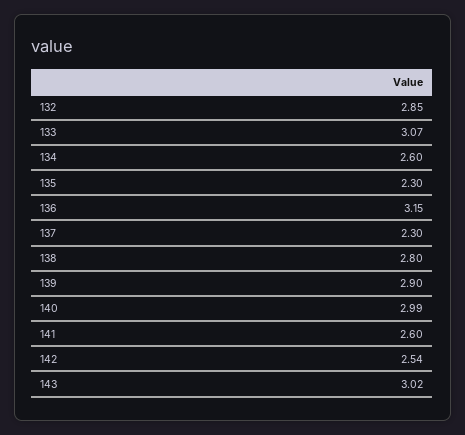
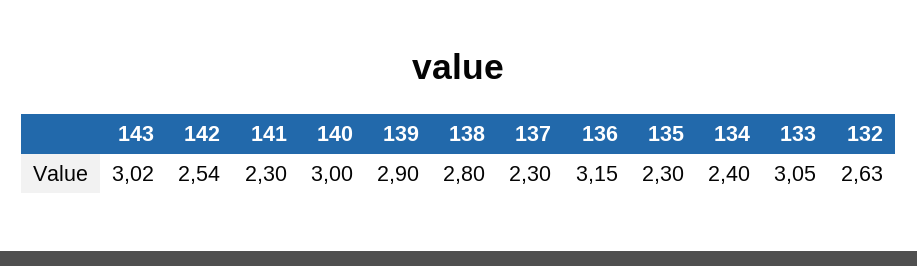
132: 2.85 -> 2.63
133: 3.07 -> 3.05
134: 2.6 -> 2.4
140: 2.99 -> 3
141: 2.6 -> 2.3

